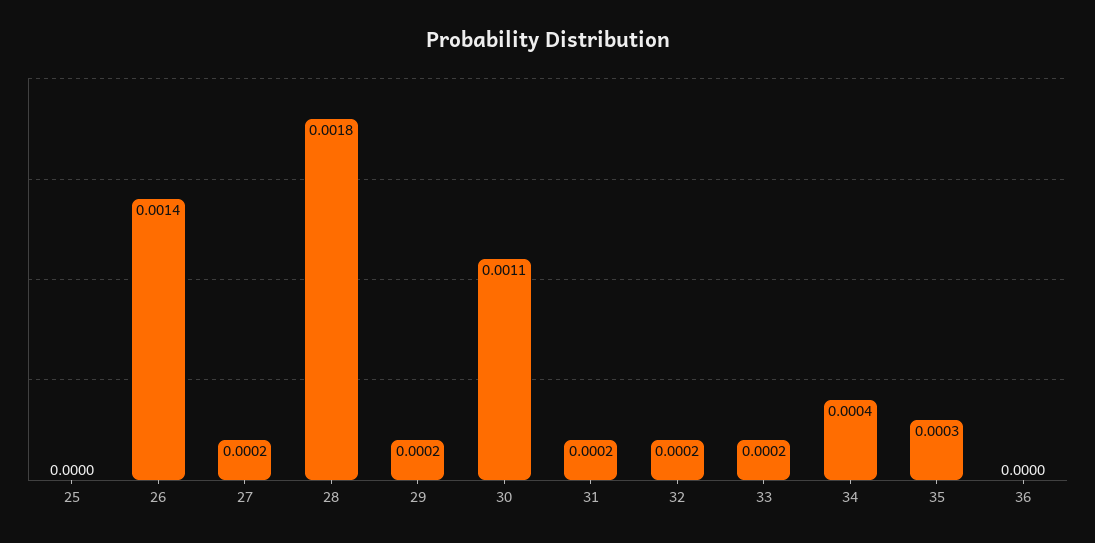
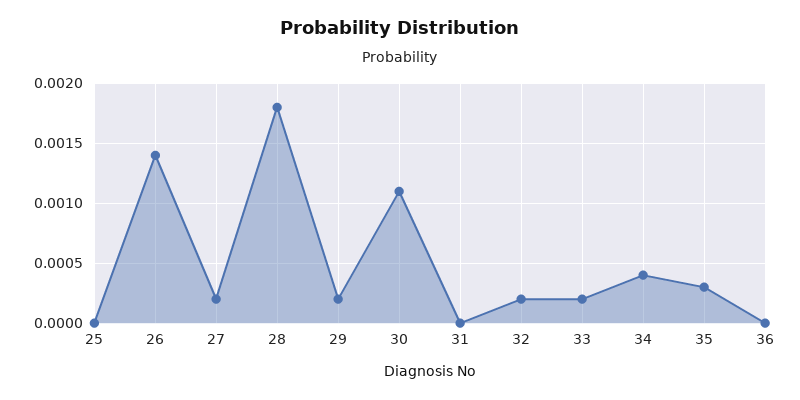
31: 0.0002 -> 0

